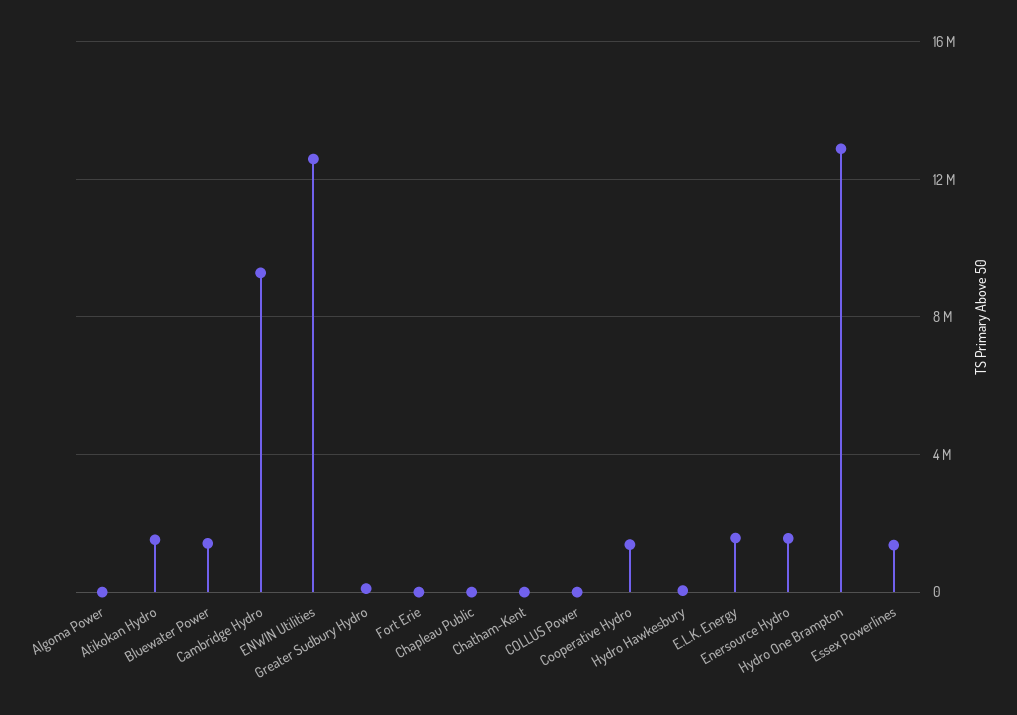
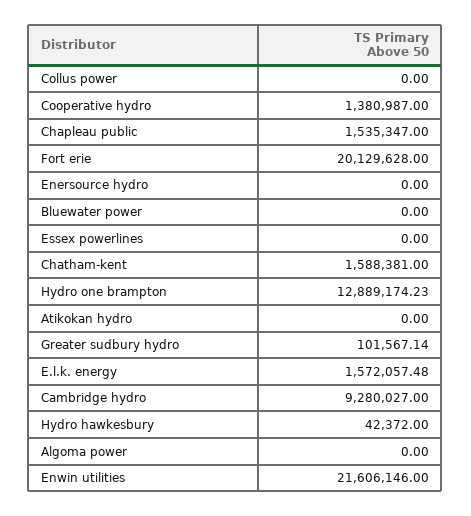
Atikokan Hydro: 1500000 -> 0
Bluewater Power: 1500000 -> 0
ENWIN Utilities: 12500000 -> 21606146
Fort Erie: 0 -> 20129628
Chapleau Public: 0 -> 1535347
Chatham-Kent: 0 -> 1588381
Enersource Hydro: 1500000 -> 0
Essex Powerlines: 1500000 -> 0

